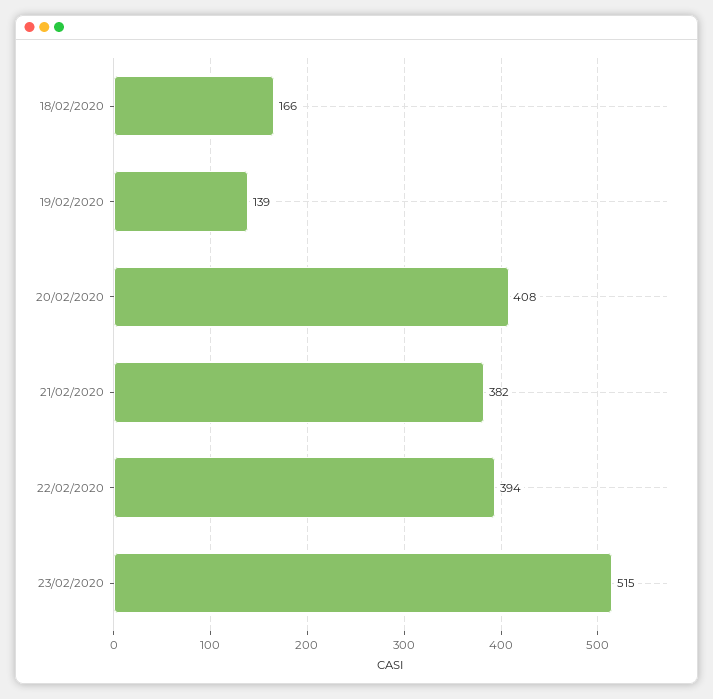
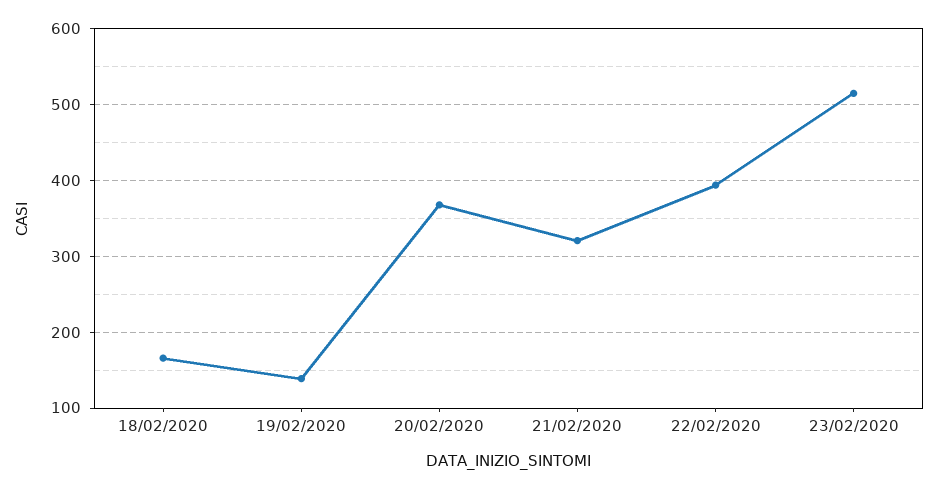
20/02/2020: 408 -> 370
21/02/2020: 382 -> 320

